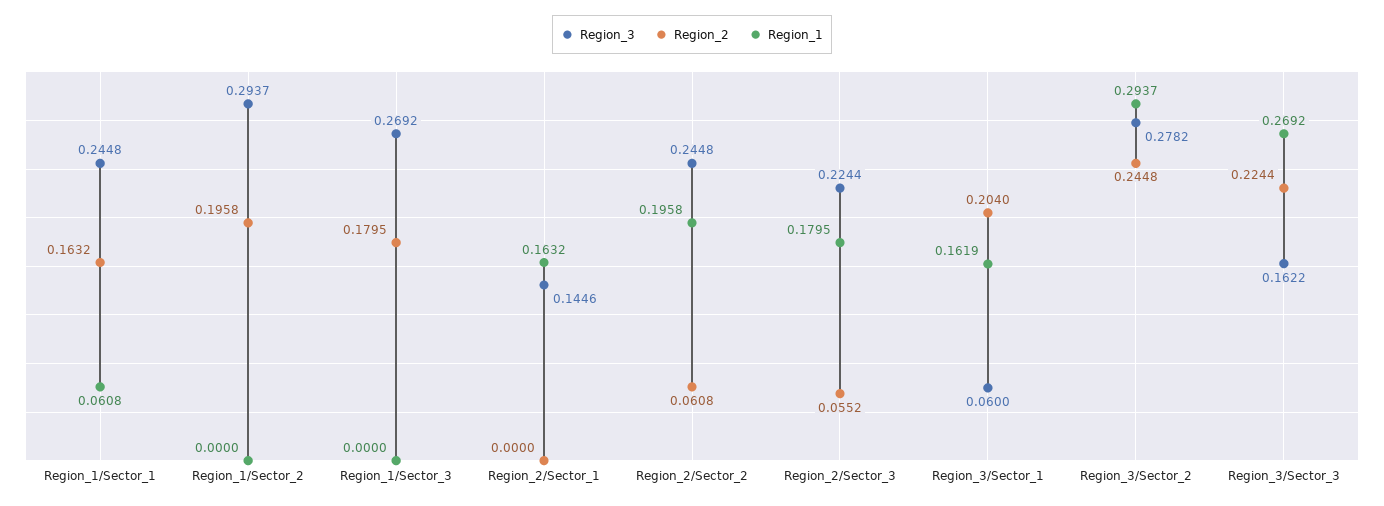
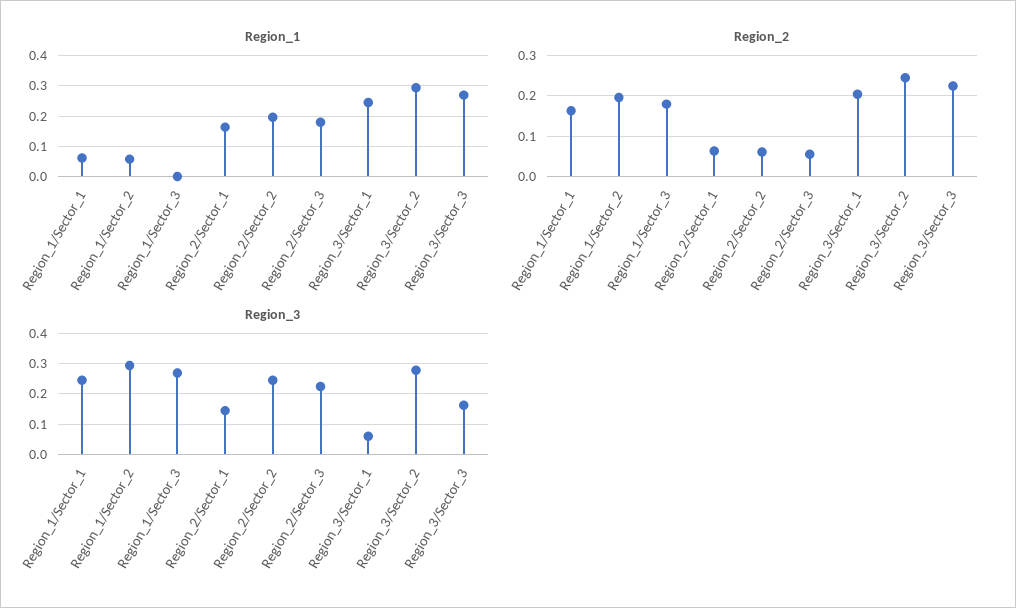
Region_1, Region_1/Sector_2: 0 -> 0.06
Region_2, Region_2/Sector_1: 0 -> 0.06
Region_1, Region_3/Sector_1: 0.1619 -> 0.24

